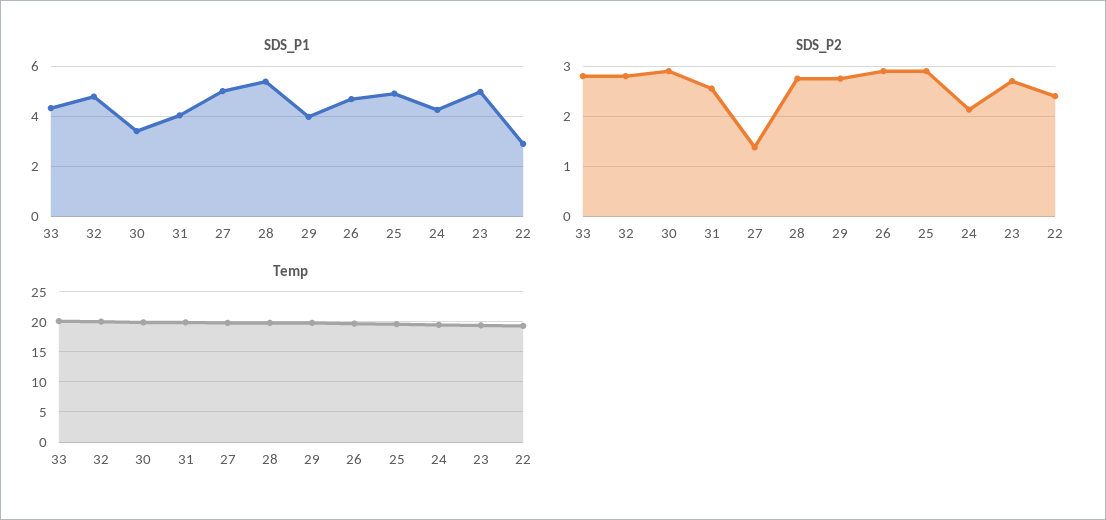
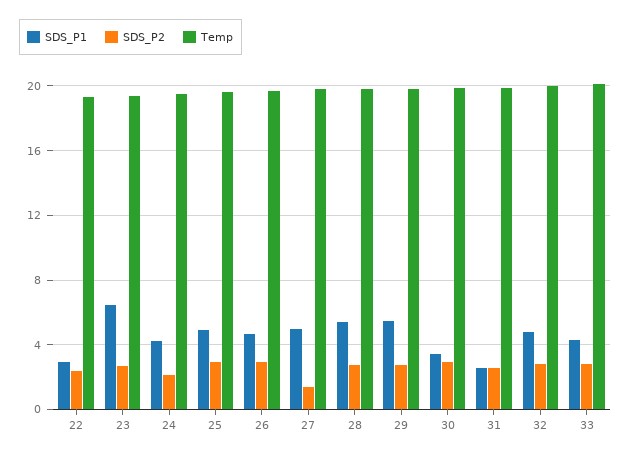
SDS_P1, 31: 4 -> 2.5
SDS_P1, 29: 4 -> 5.5
SDS_P1, 23: 5 -> 6.5

